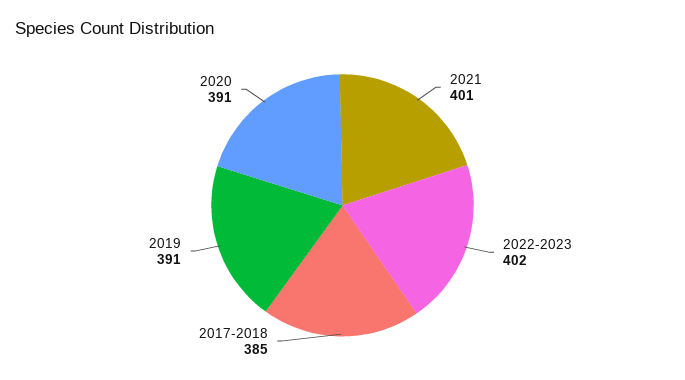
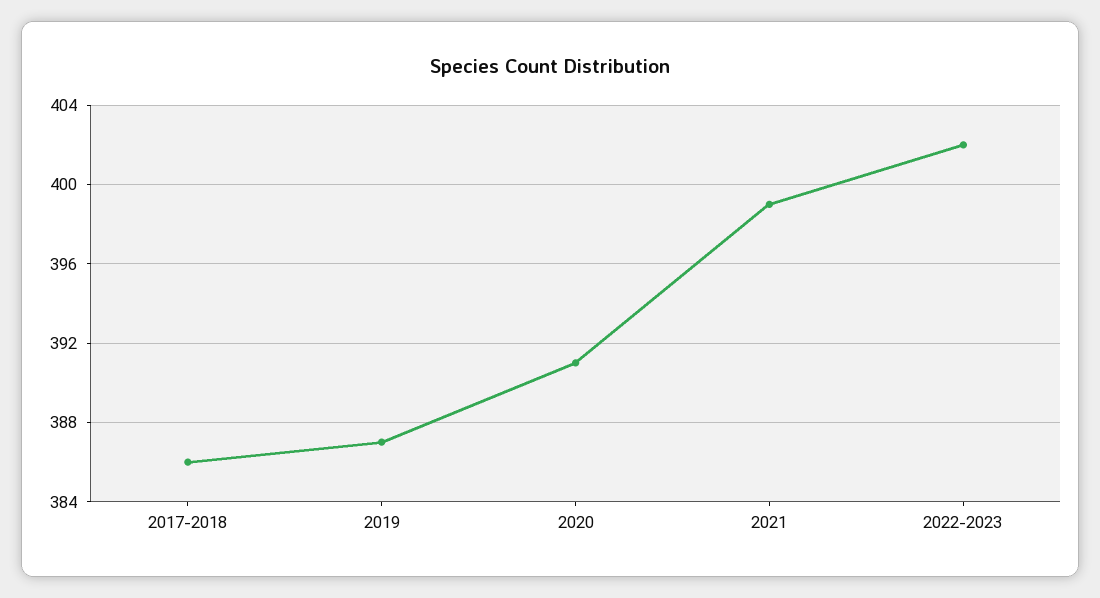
2021: 401 -> 399
2017-2018: 385 -> 386
2019: 391 -> 387

